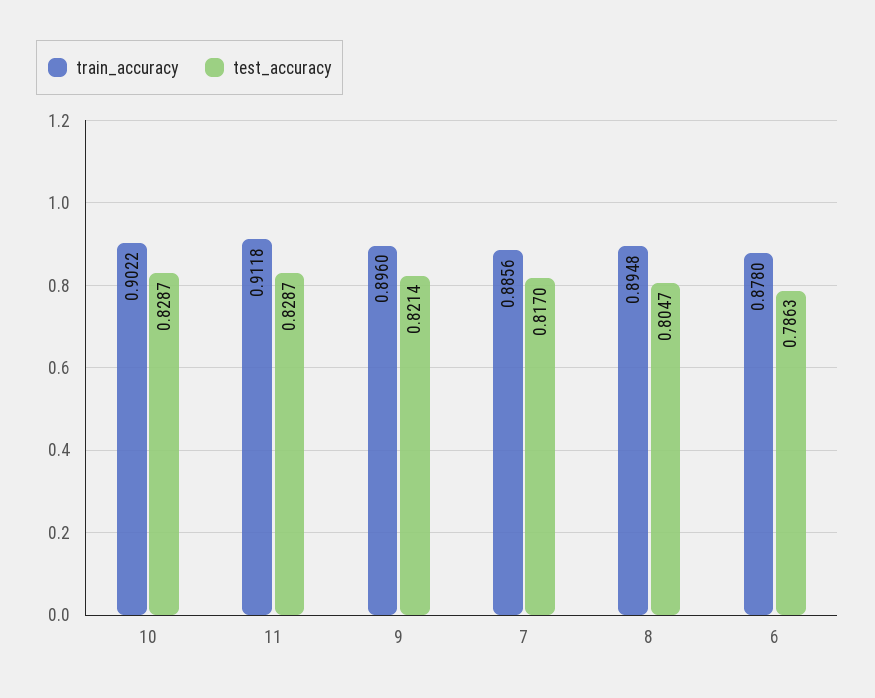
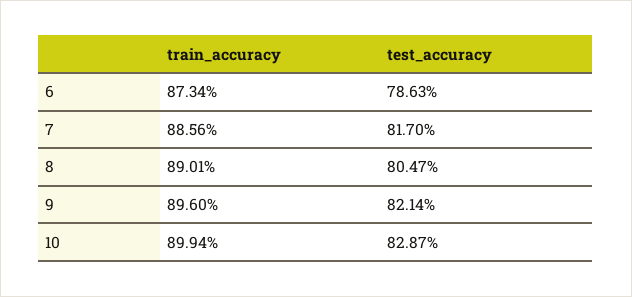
train_accuracy, 10: 0.9022 -> 0.8994
train_accuracy, 11: 0.9118 -> none
test_accuracy, 11: 0.8287 -> none
train_accuracy, 8: 0.8948 -> 0.8901
train_accuracy, 6: 0.878 -> 0.8734

